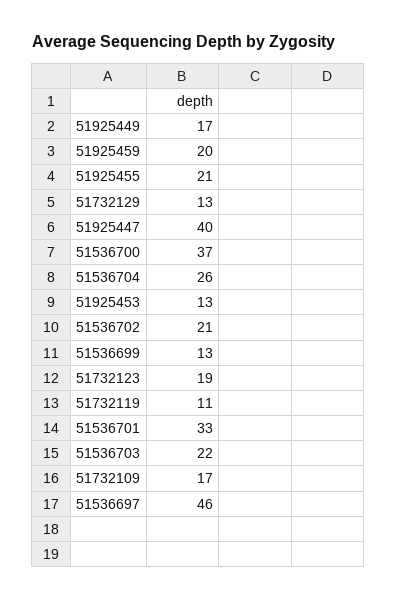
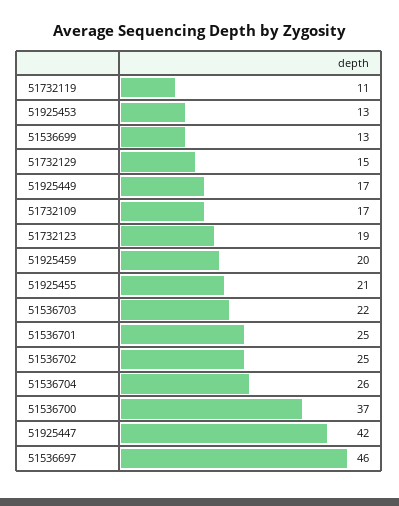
51732129: 13 -> 15
51925447: 40 -> 42
51536702: 21 -> 25
51536701: 33 -> 25

